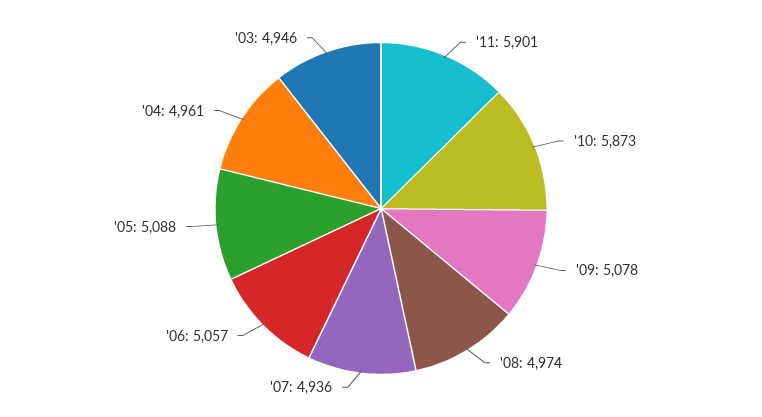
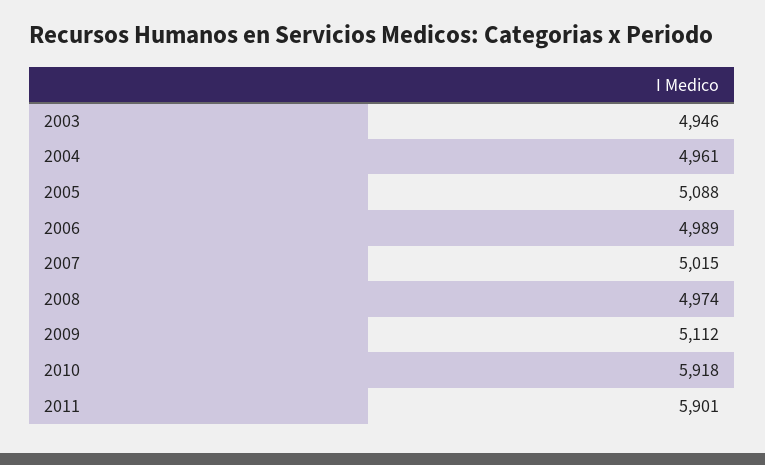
'10: 5873 -> 5918
'09: 5078 -> 5112
'07: 4936 -> 5015
'06: 5057 -> 4989

